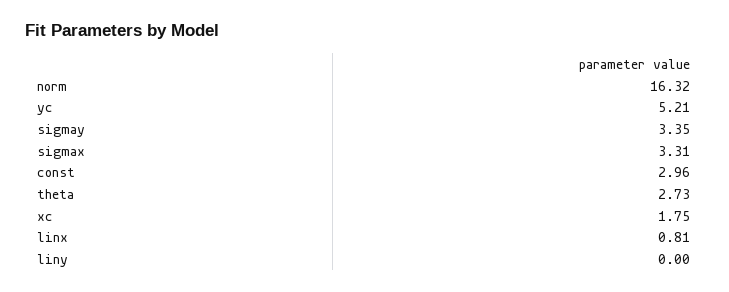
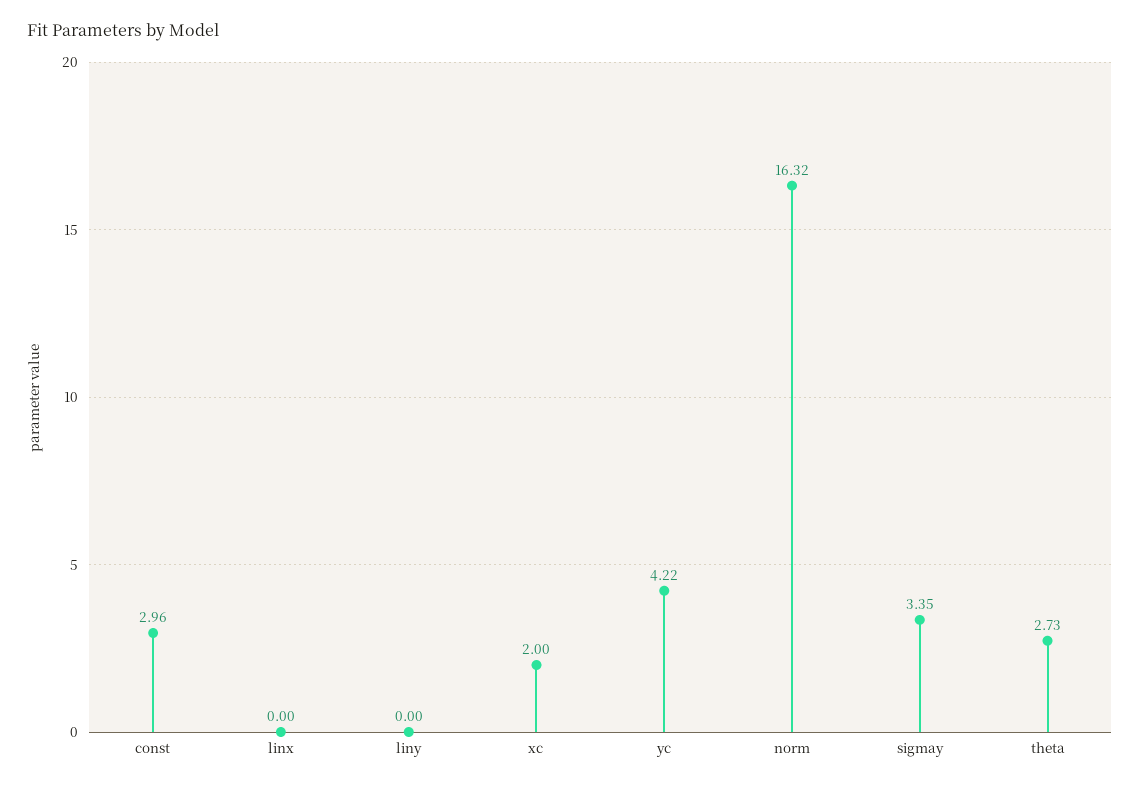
yc: 5.21 -> 4.22
sigmax: 3.31 -> none
xc: 1.75 -> 2
linx: 0.81 -> 0

